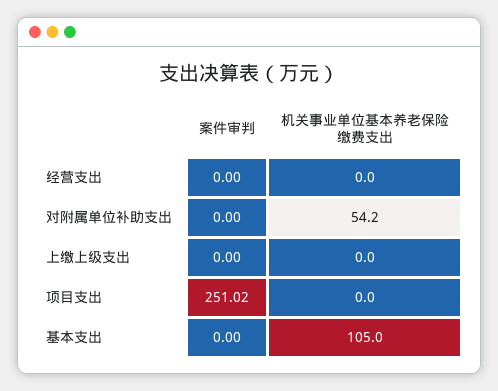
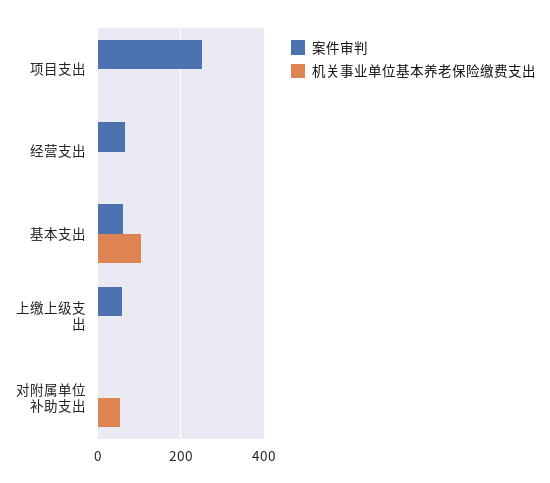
案件审判, 经营支出: 0 -> 60
案件审判, 上缴上级支出: 0 -> 60
案件审判, 基本支出: 0 -> 60

